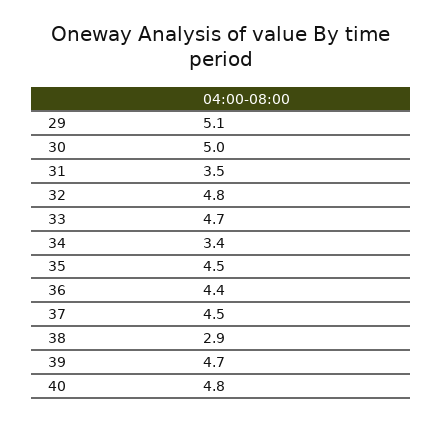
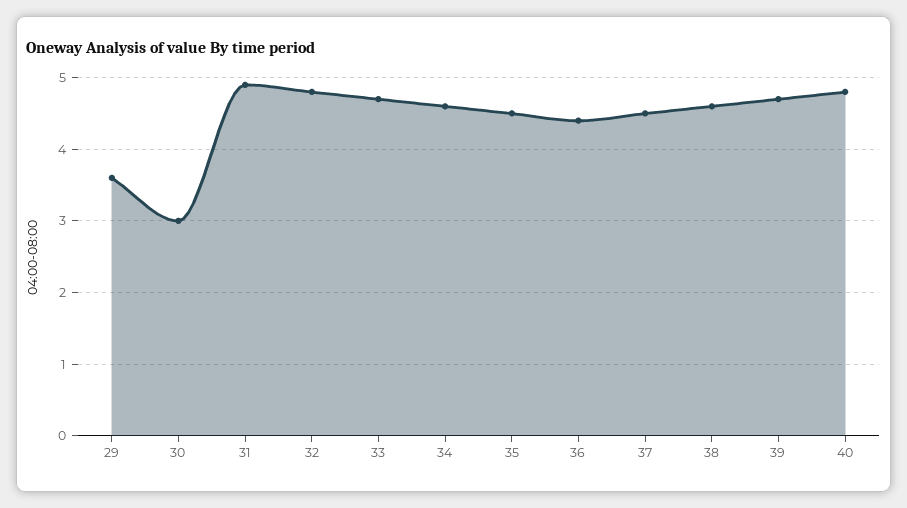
29: 5.1 -> 3.6
30: 5 -> 3
31: 3.5 -> 4.9
34: 3.4 -> 4.6
38: 2.9 -> 4.6

